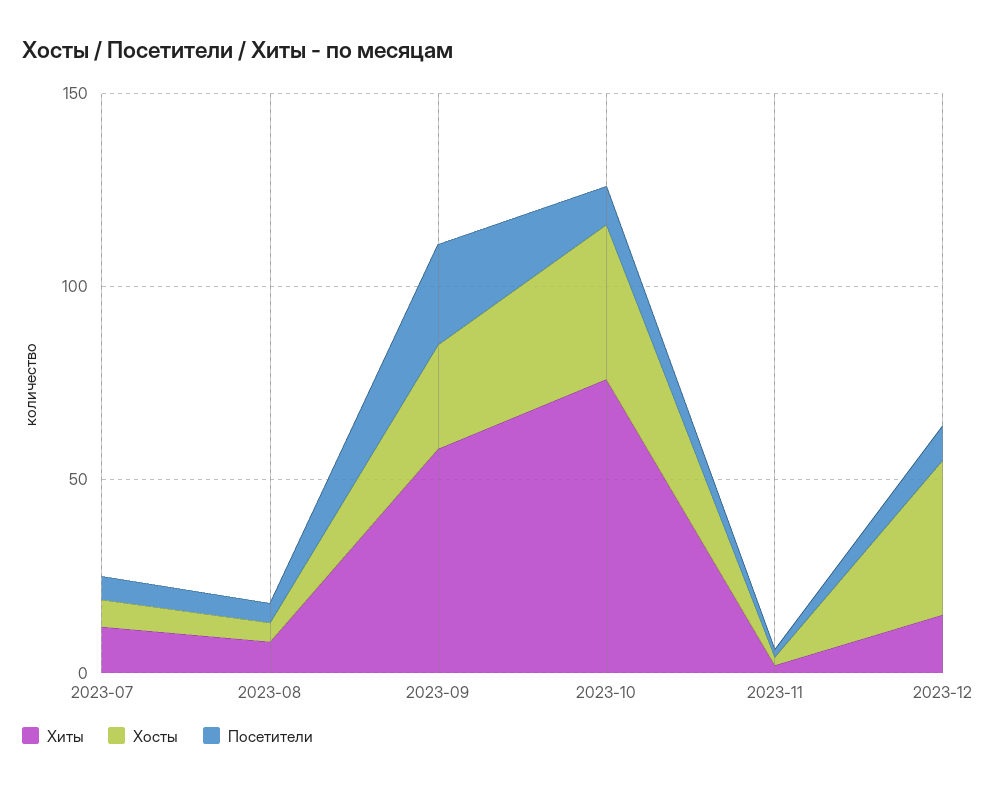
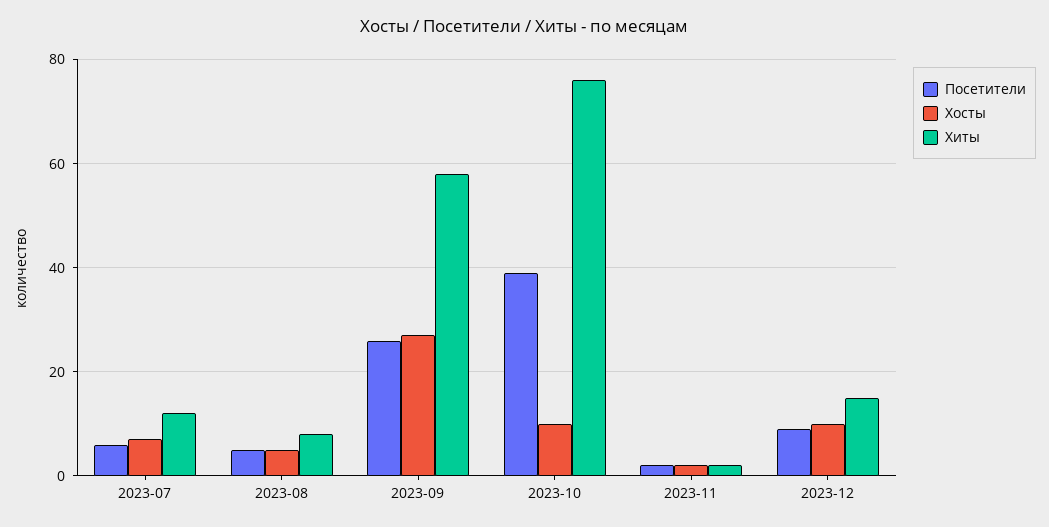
Хосты, 2023-10: 40 -> 10
Посетители, 2023-10: 10 -> 40
Хосты, 2023-12: 40 -> 10

